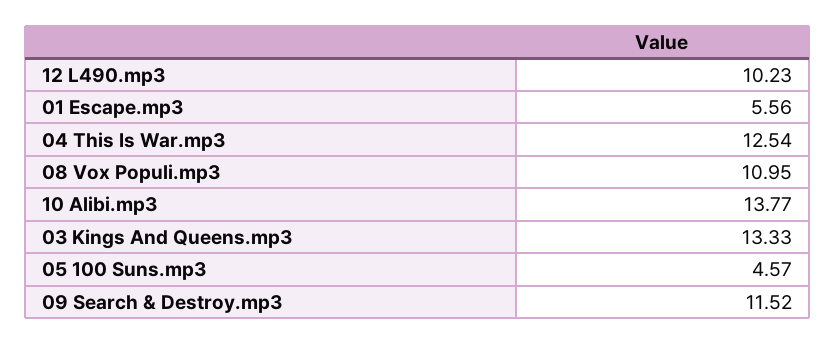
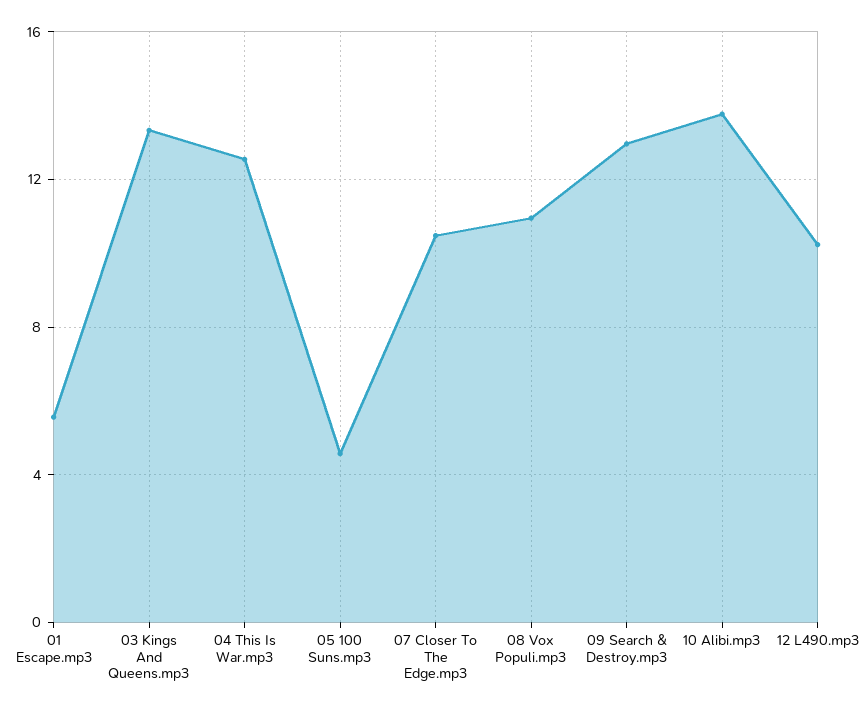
09 Search & Destroy.mp3: 11.52 -> 13
07 Closer To The Edge.mp3: none -> 10.5

